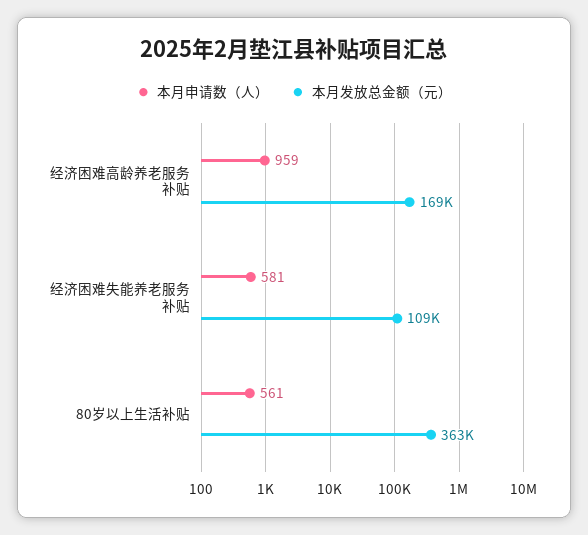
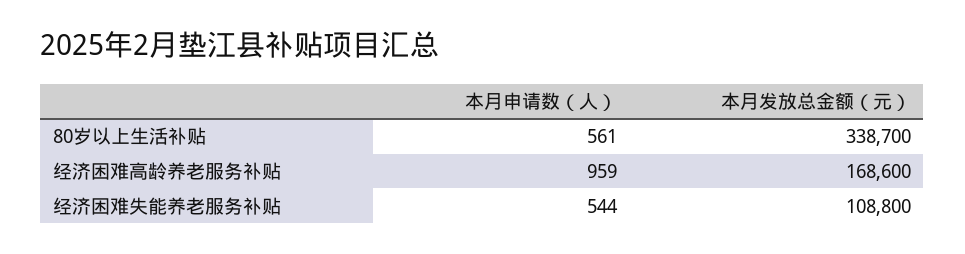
本月申请数（人）, 经济困难失能养老服务补贴: 581 -> 544
本月发放总金额（元）, 80岁以上生活补贴: 363000 -> 338700

